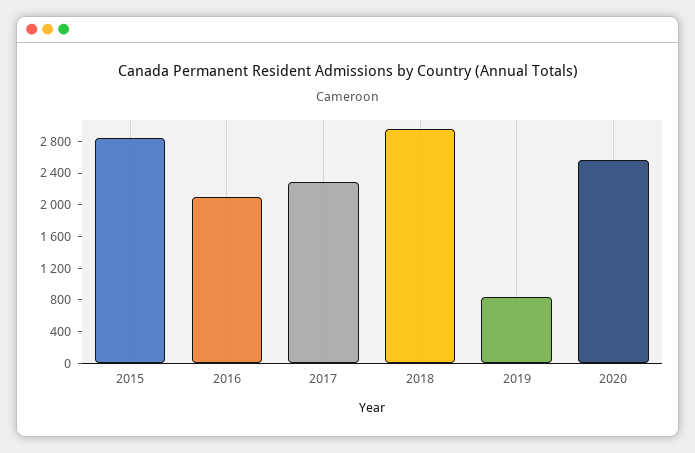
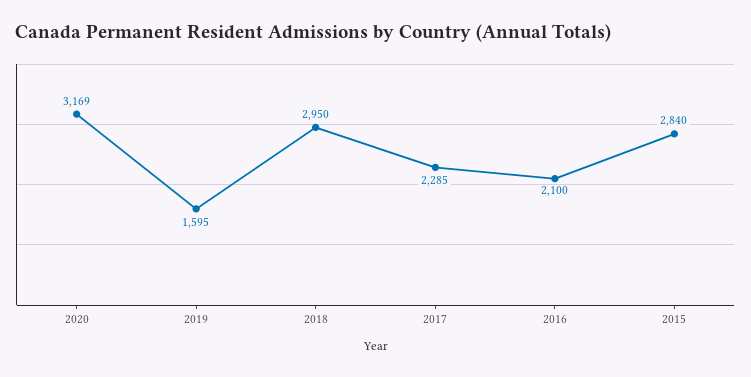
2019: 800 -> 1595
2020: 2600 -> 3169

